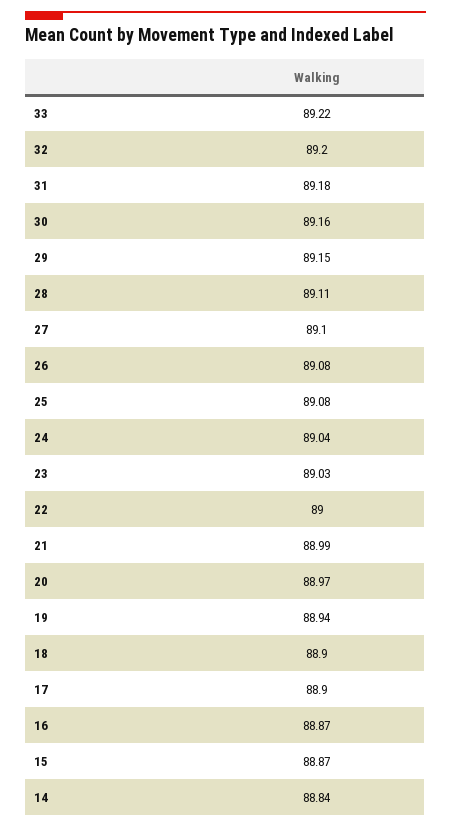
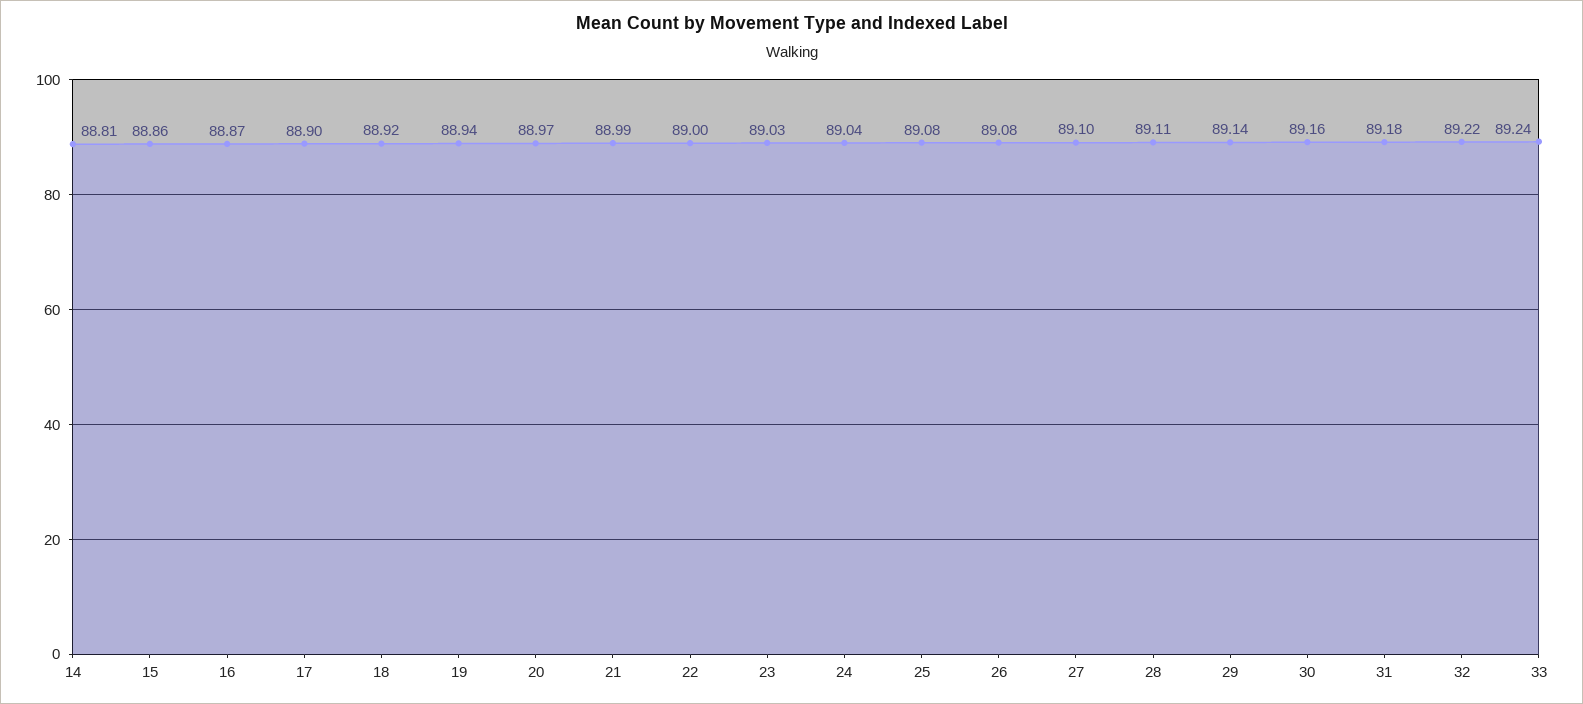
33: 89.22 -> 89.24
32: 89.2 -> 89.22
29: 89.15 -> 89.14
18: 88.9 -> 88.92
15: 88.87 -> 88.86
14: 88.84 -> 88.81

